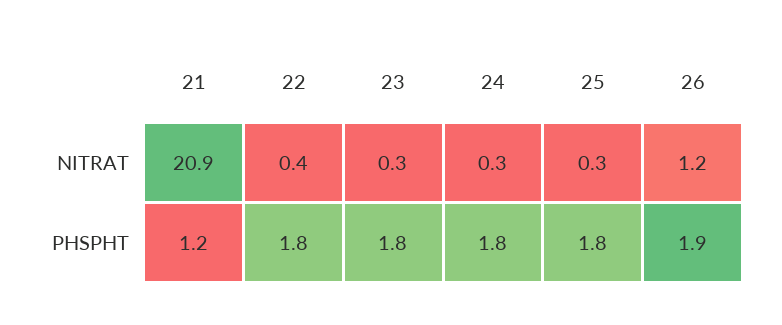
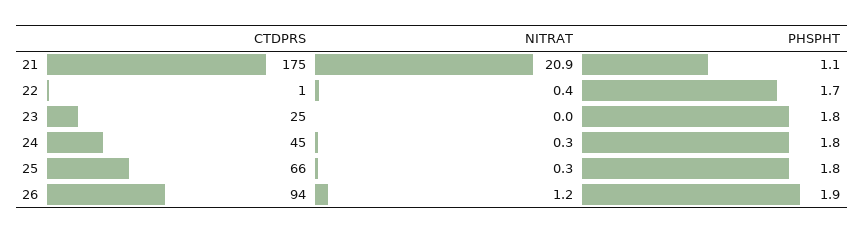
23, NITRAT: 0.3 -> 0
21, PHSPHT: 1.2 -> 1.1
22, PHSPHT: 1.8 -> 1.7
21, CTDPRS: none -> 175
22, CTDPRS: none -> 1
23, CTDPRS: none -> 25
24, CTDPRS: none -> 45
25, CTDPRS: none -> 66
26, CTDPRS: none -> 94

